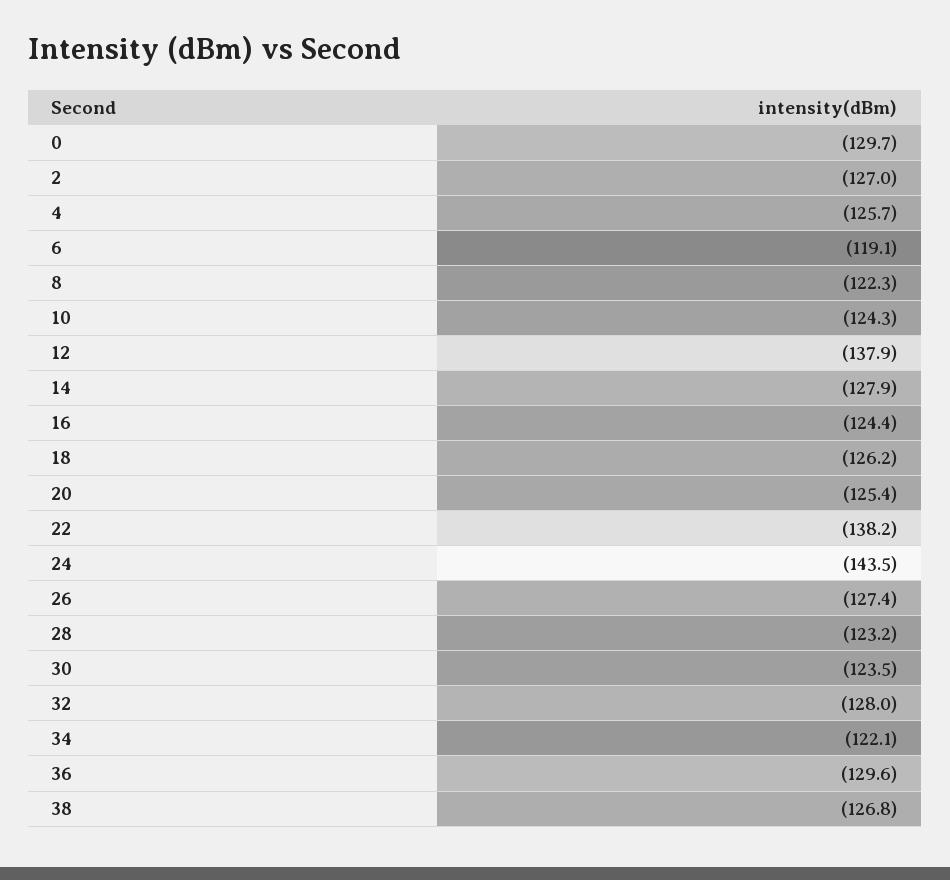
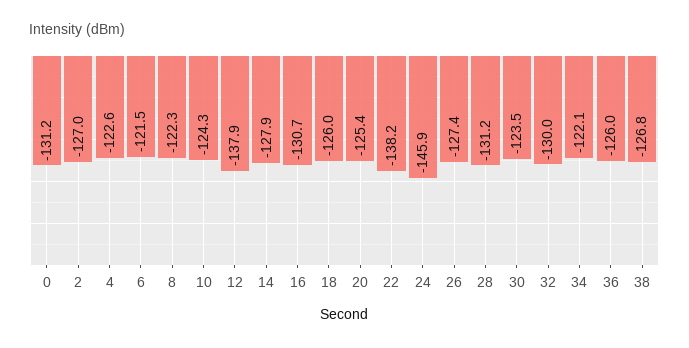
0: -129.7 -> -131.2
4: -125.7 -> -122.6
6: -119.1 -> -121.5
16: -124.4 -> -130.7
18: -126.2 -> -126
24: -143.5 -> -145.9
28: -123.2 -> -131.2
32: -128 -> -130
36: -129.6 -> -126

